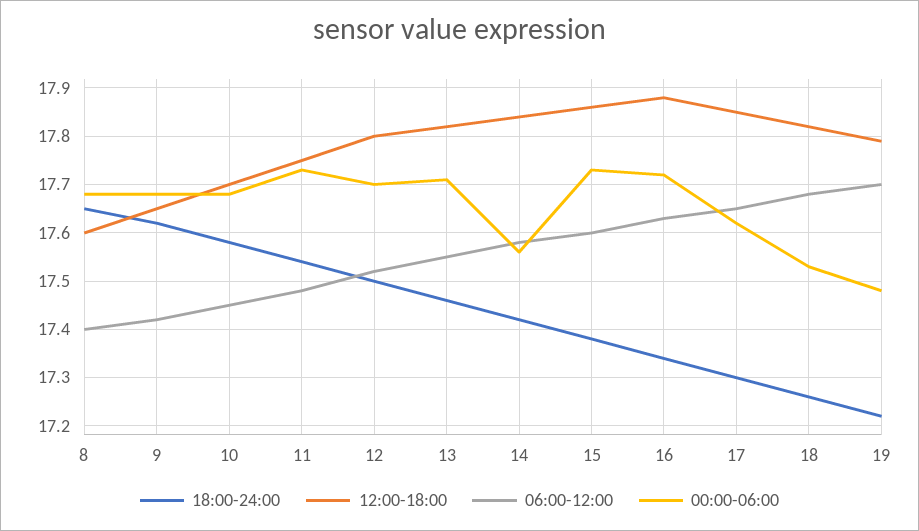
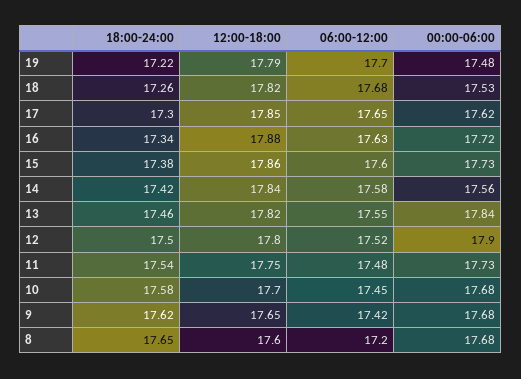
06:00-12:00, 8: 17.4 -> 17.2
00:00-06:00, 12: 17.7 -> 17.9
00:00-06:00, 13: 17.7 -> 17.84

